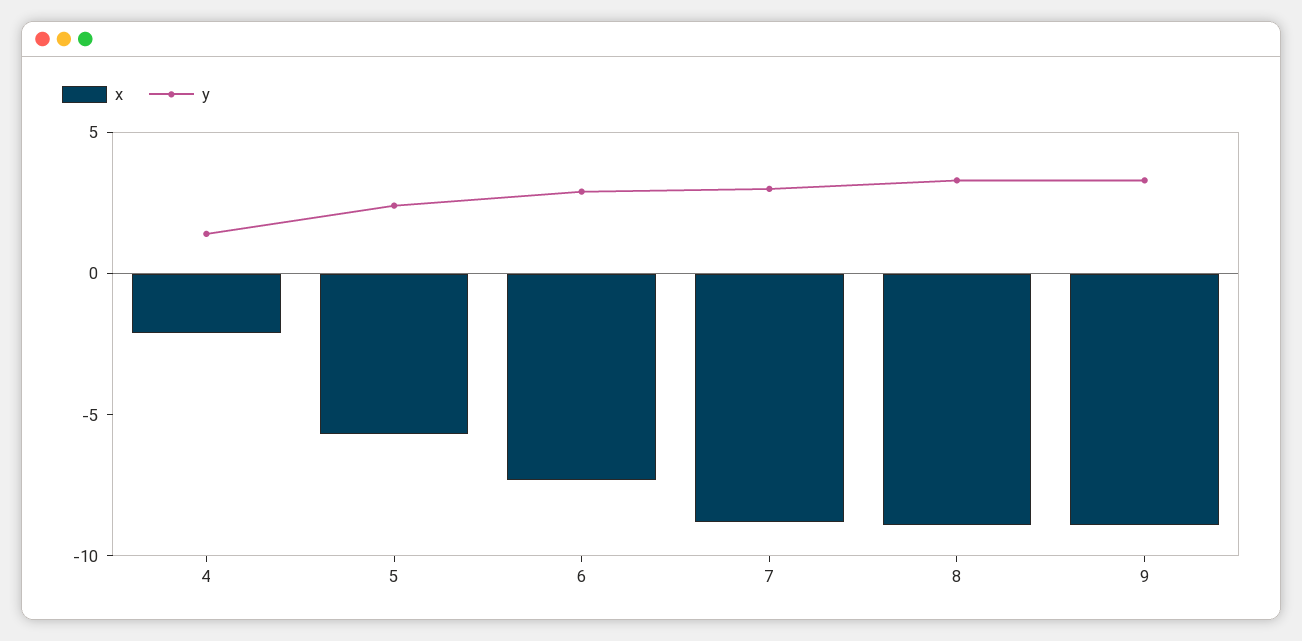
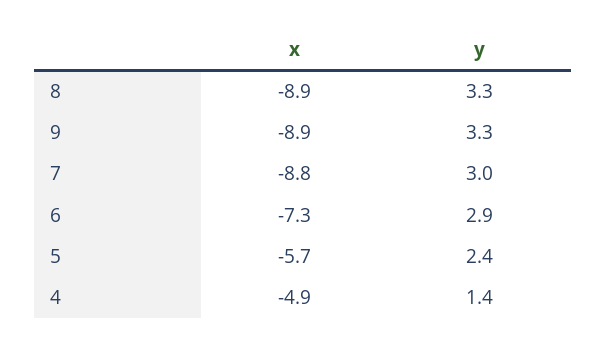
x, 4: -2 -> -4.9

